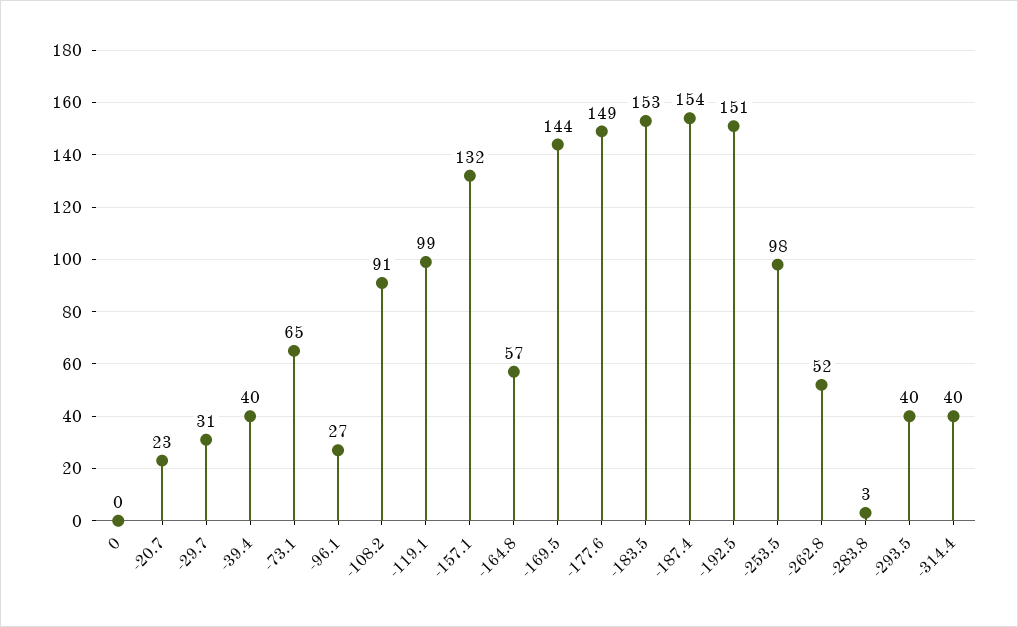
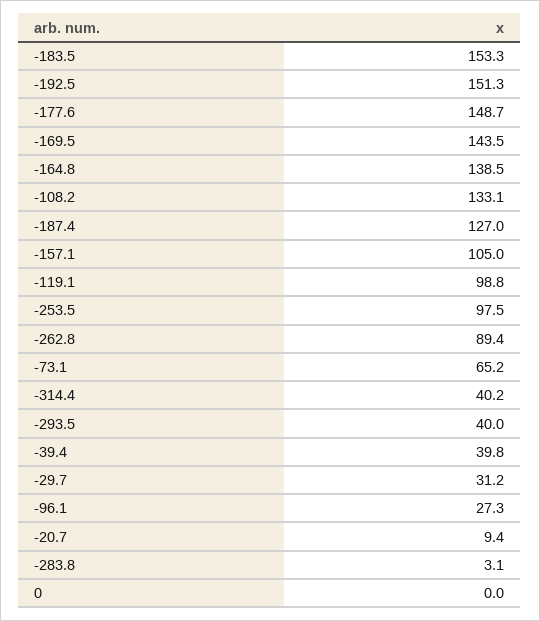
-20.7: 23 -> 9.4
-108.2: 91 -> 133.1
-157.1: 132 -> 105
-164.8: 57 -> 138.5
-187.4: 154 -> 127
-262.8: 52 -> 89.4

